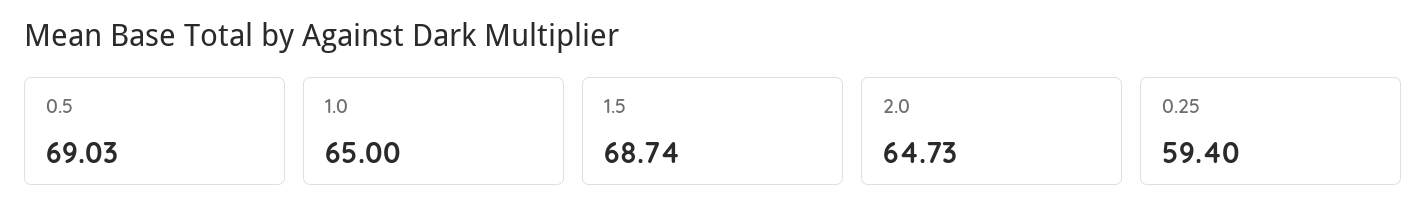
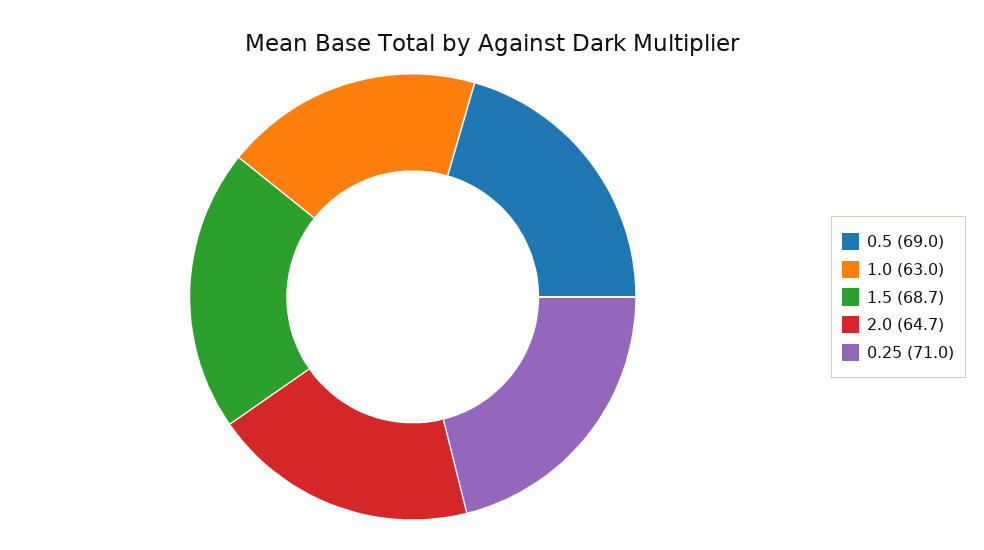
1.0: 65 -> 63
0.25: 59.4 -> 71

